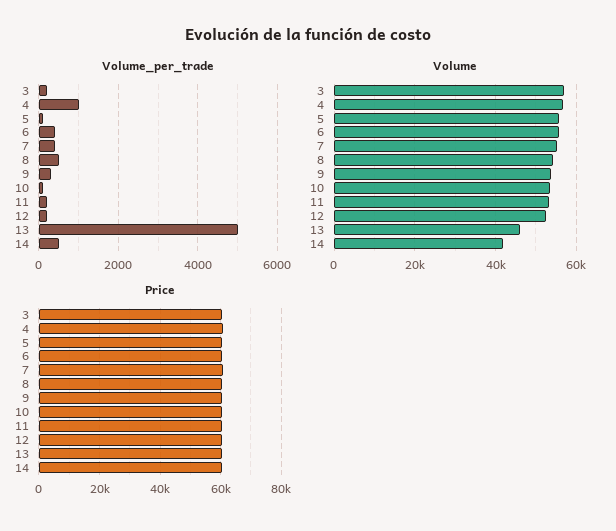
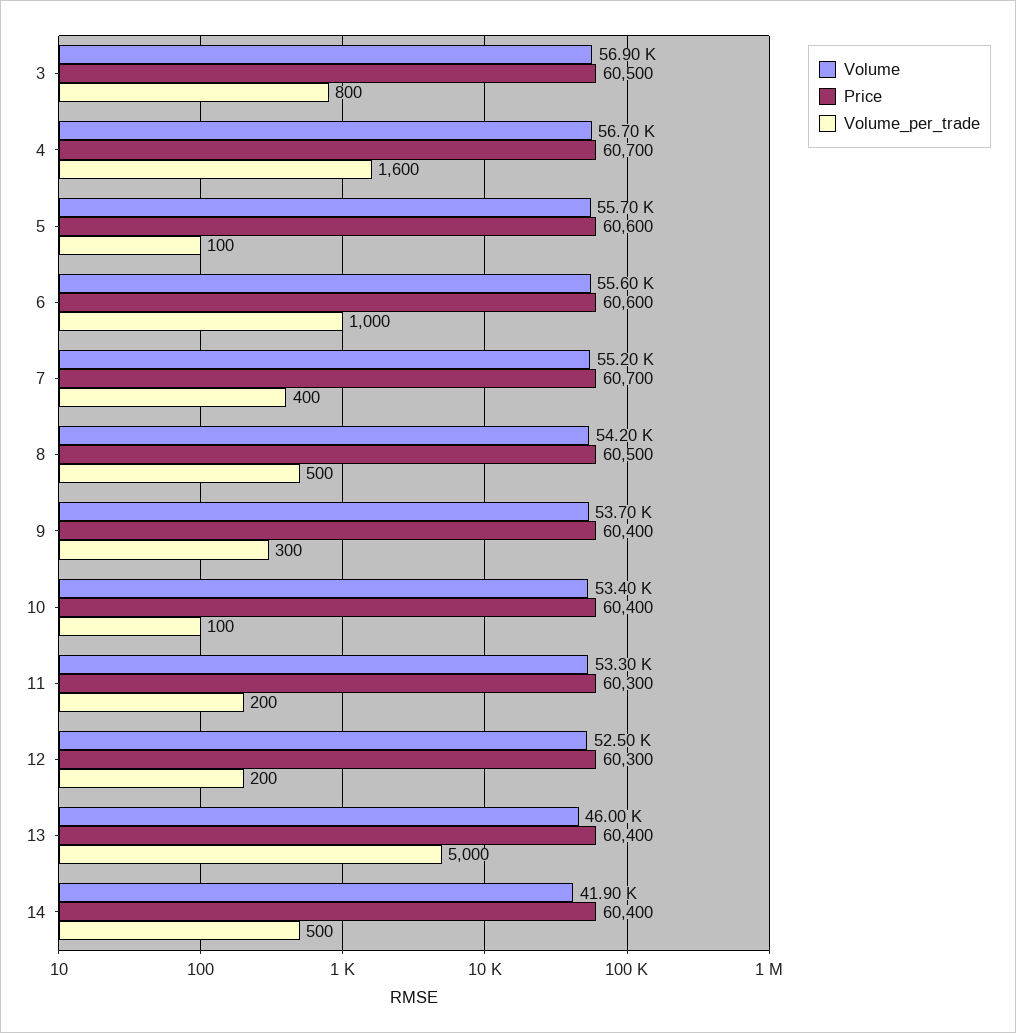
Volume_per_trade, 3: 200 -> 800
Volume_per_trade, 4: 1000 -> 1600
Volume_per_trade, 6: 400 -> 1000

